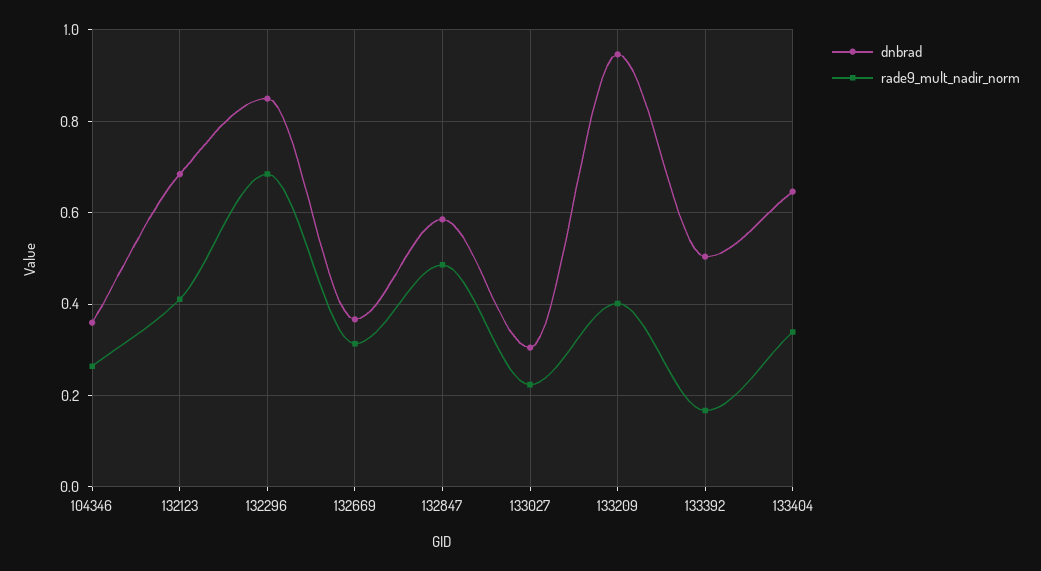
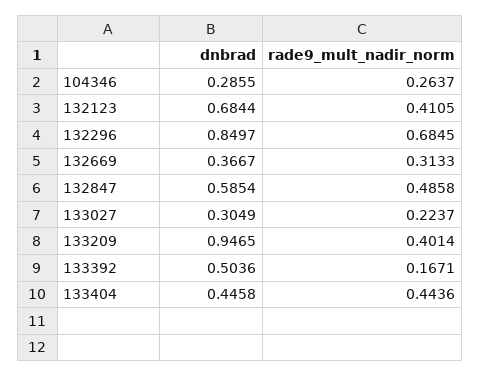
dnbrad, 104346: 0.36 -> 0.2855
dnbrad, 133404: 0.64 -> 0.4458
rade9_mult_nadir_norm, 133404: 0.34 -> 0.4436

